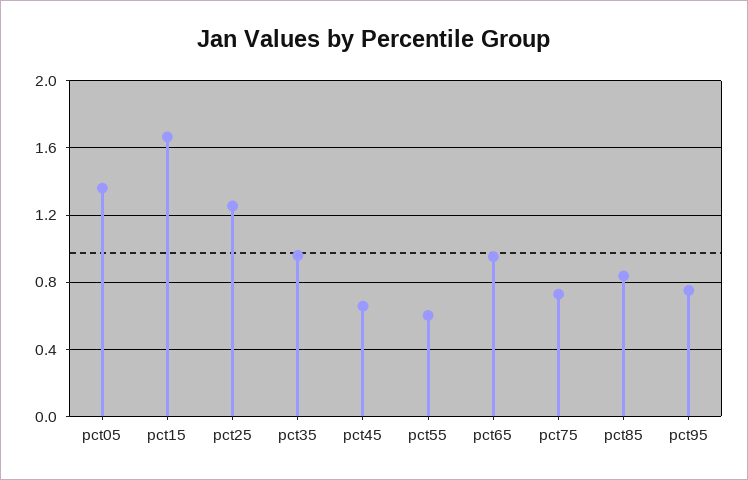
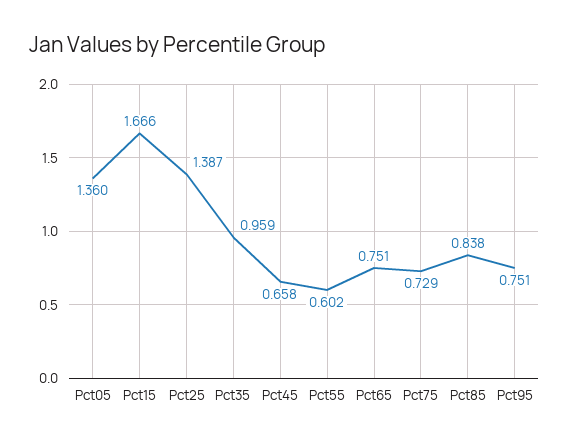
pct25: 1.25 -> 1.387
pct65: 0.95 -> 0.751

